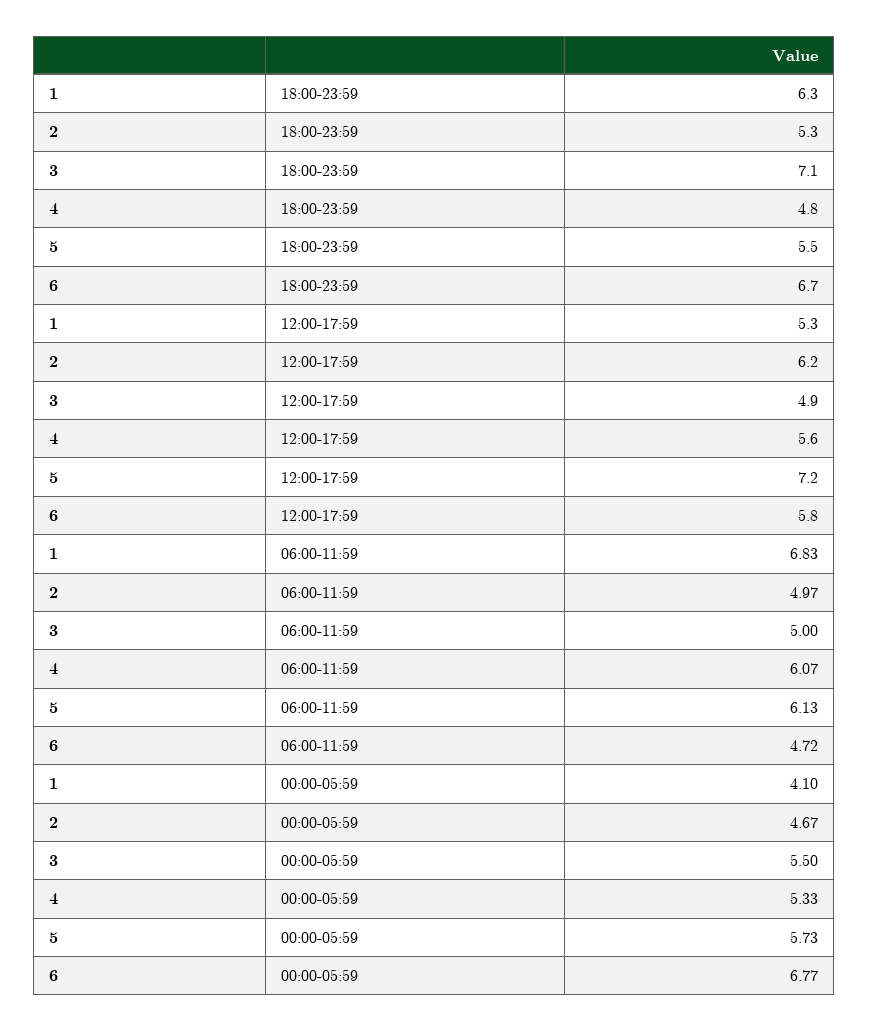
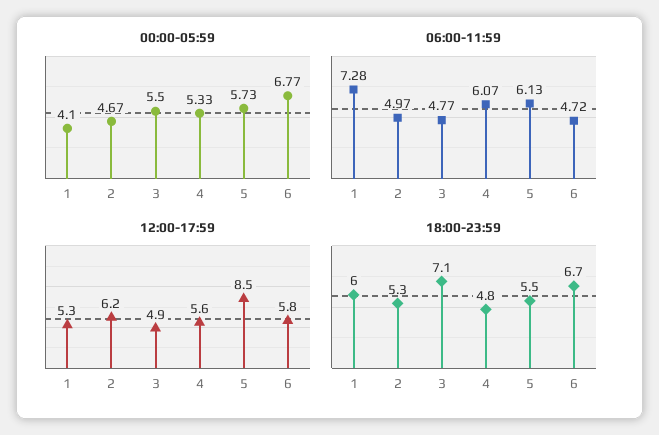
18:00-23:59, 1: 6.3 -> 6
12:00-17:59, 5: 7.2 -> 8.5
06:00-11:59, 1: 6.83 -> 7.28
06:00-11:59, 3: 5 -> 4.77

